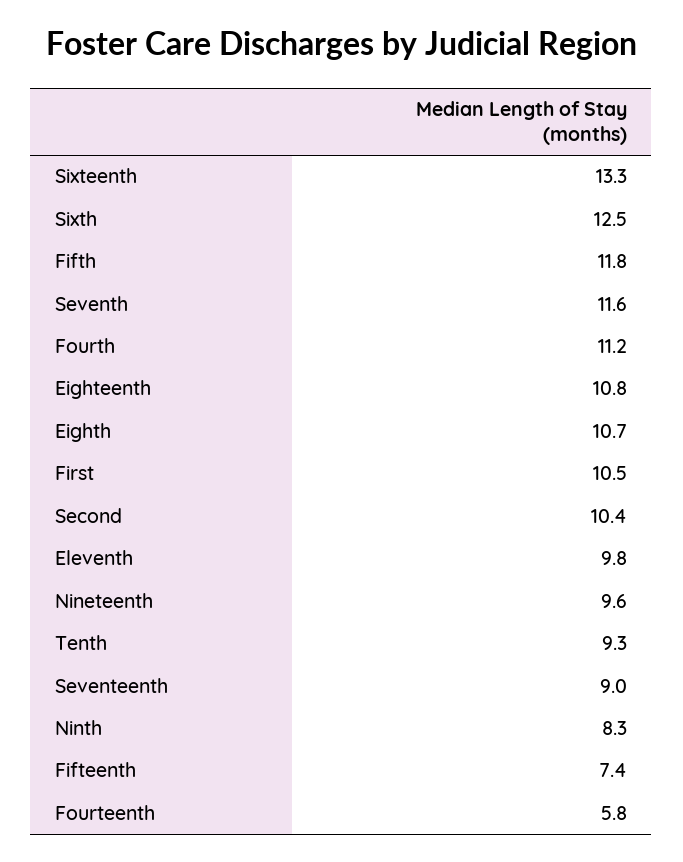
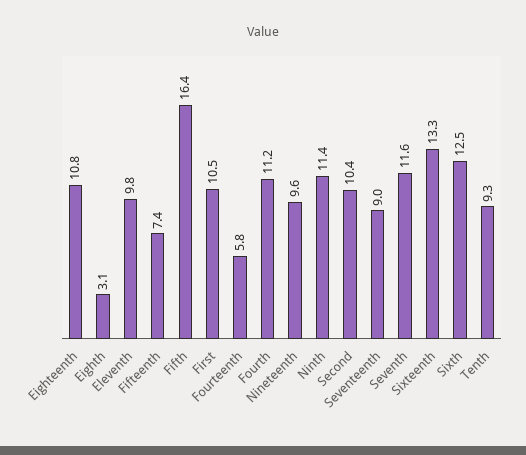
Fifth: 11.8 -> 16.4
Eighth: 10.7 -> 3.1
Ninth: 8.3 -> 11.4

